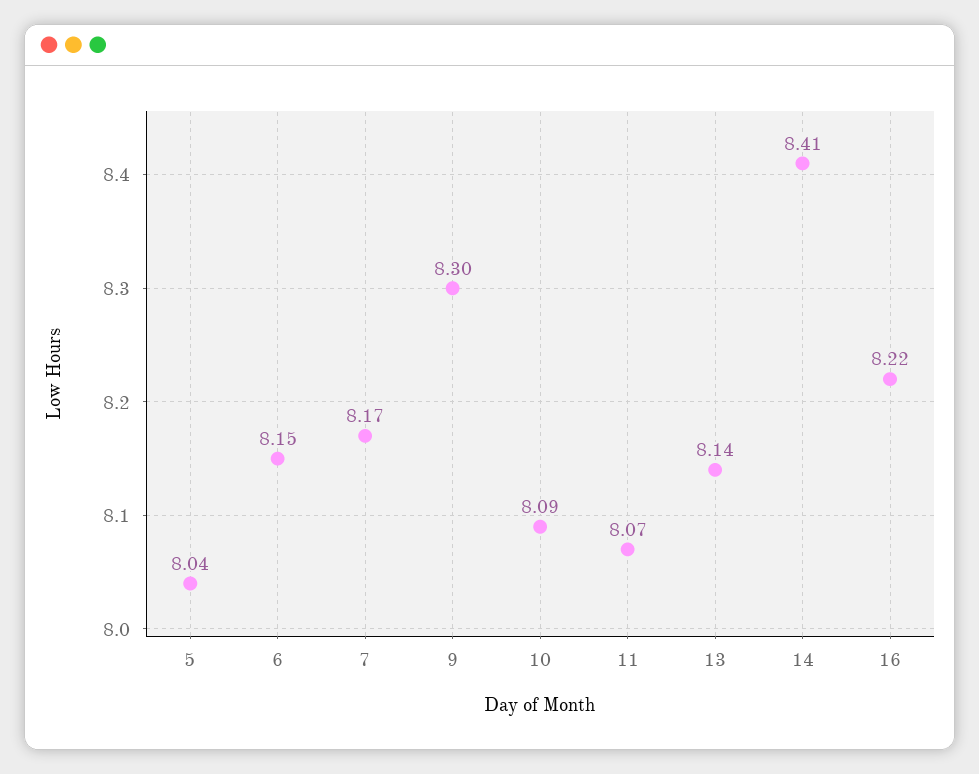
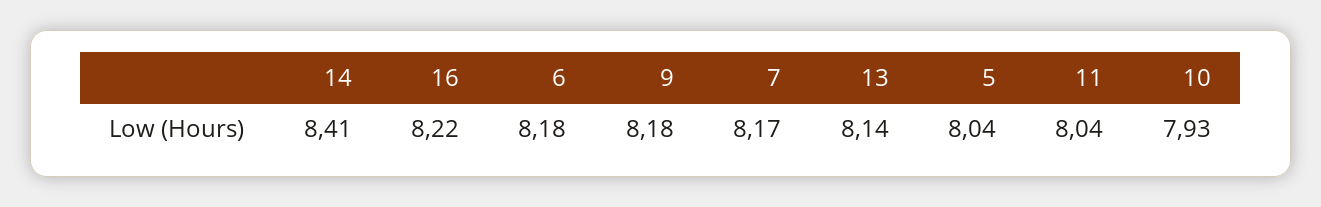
6: 8.15 -> 8.18
9: 8.3 -> 8.18
10: 8.09 -> 7.93
11: 8.07 -> 8.04

